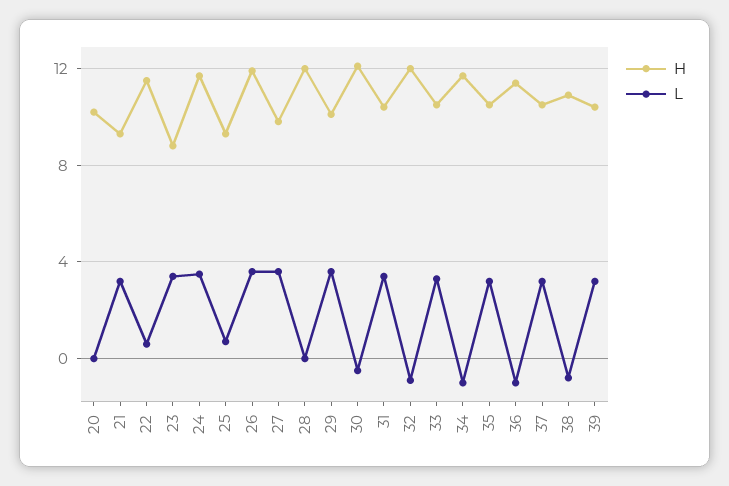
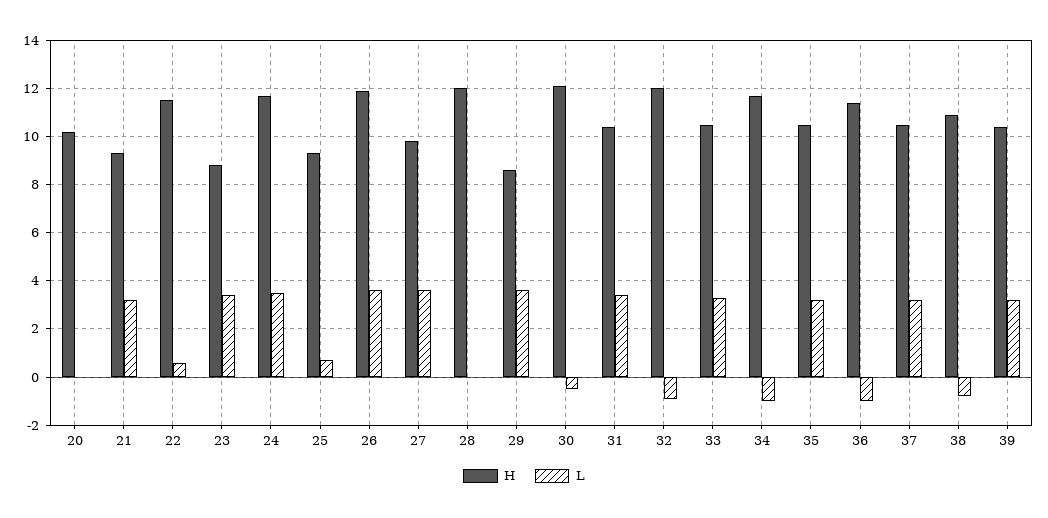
H, 29: 10 -> 8.5

